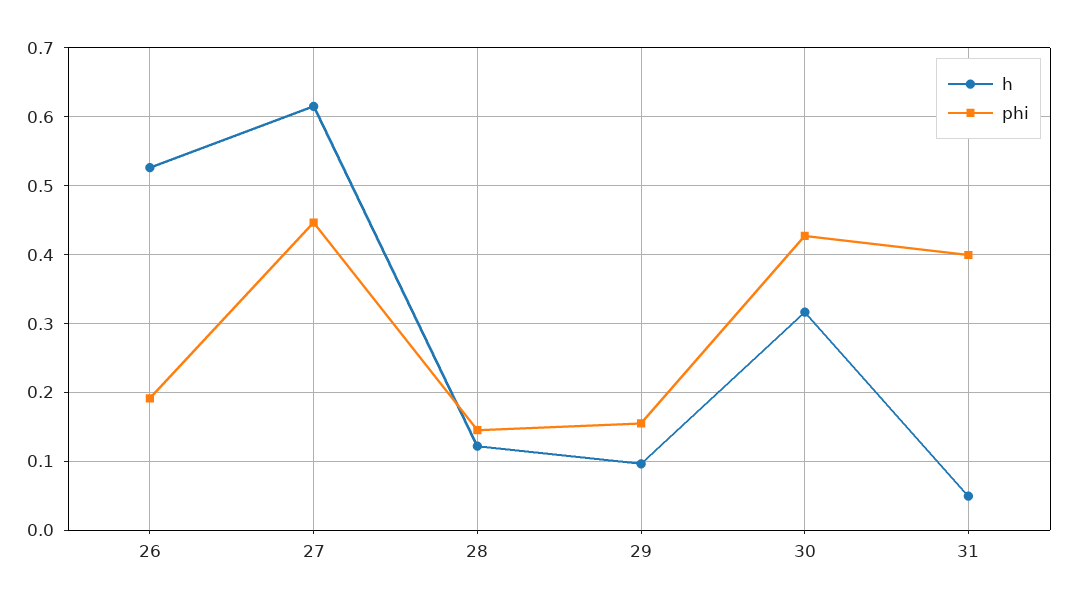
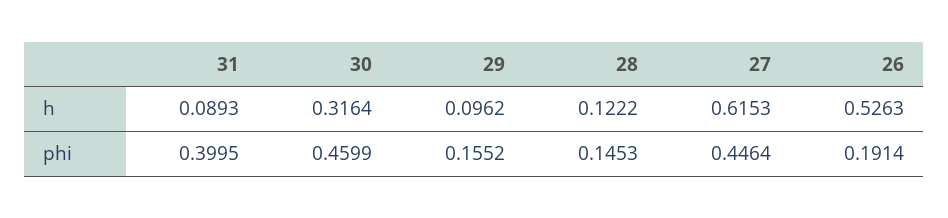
phi, 30: 0.43 -> 0.4599
h, 31: 0.05 -> 0.0893

